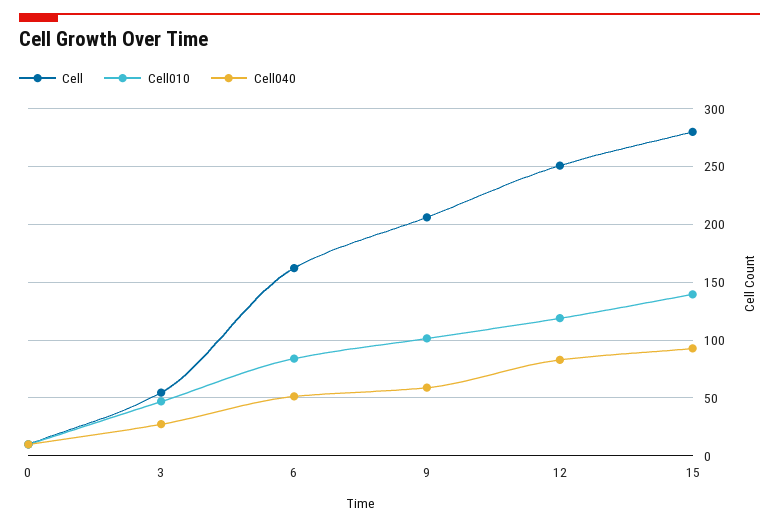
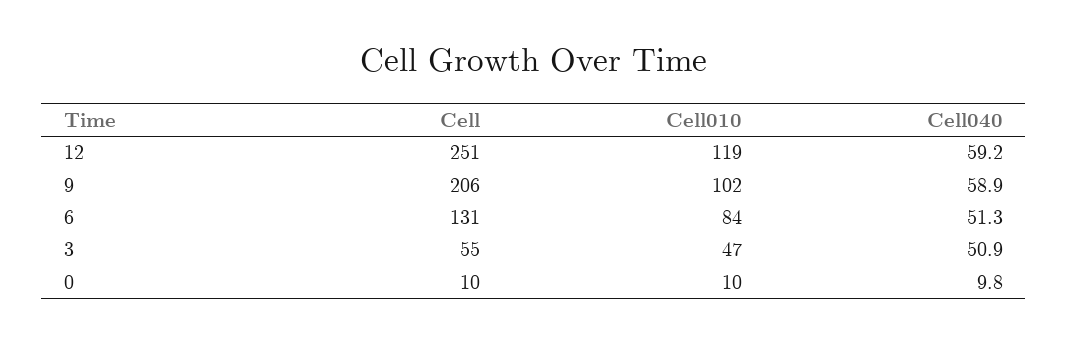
Cell040, 3: 30 -> 50.9
Cell, 6: 160 -> 131
Cell040, 12: 80 -> 59.2
Cell, 15: 280 -> none
Cell010, 15: 140 -> none
Cell040, 15: 90 -> none

